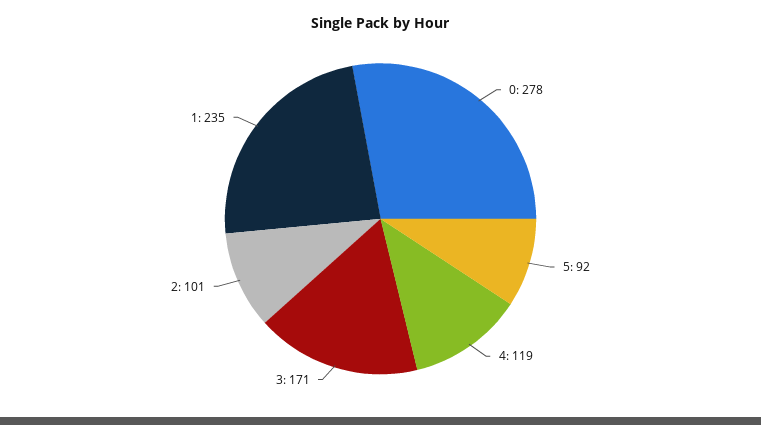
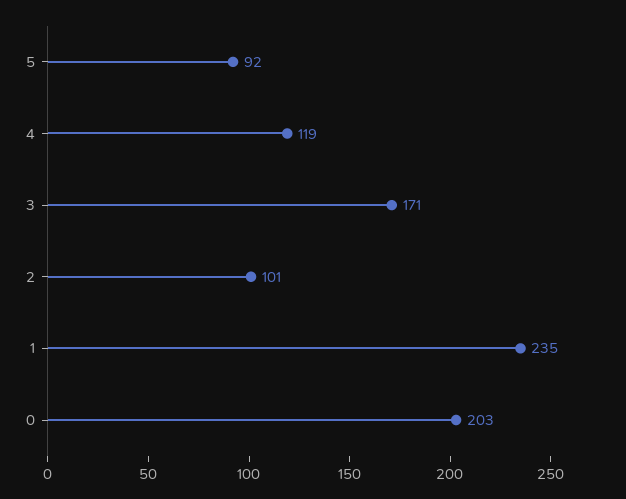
0: 278 -> 203

